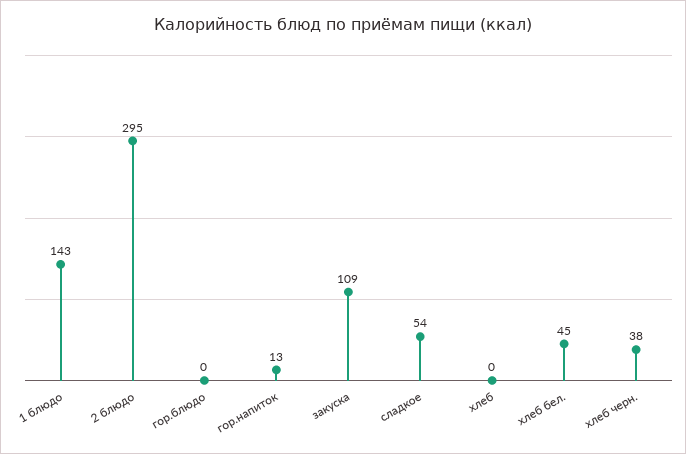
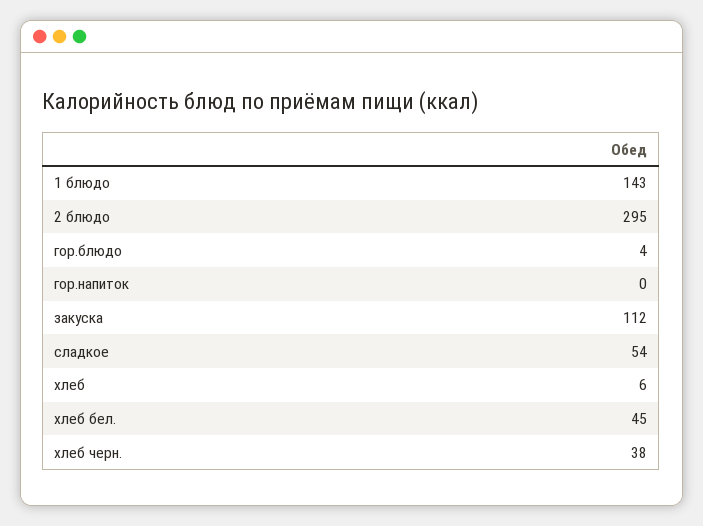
гор.блюдо: 0 -> 4
гор.напиток: 13 -> 0
закуска: 109 -> 112
хлеб: 0 -> 6

